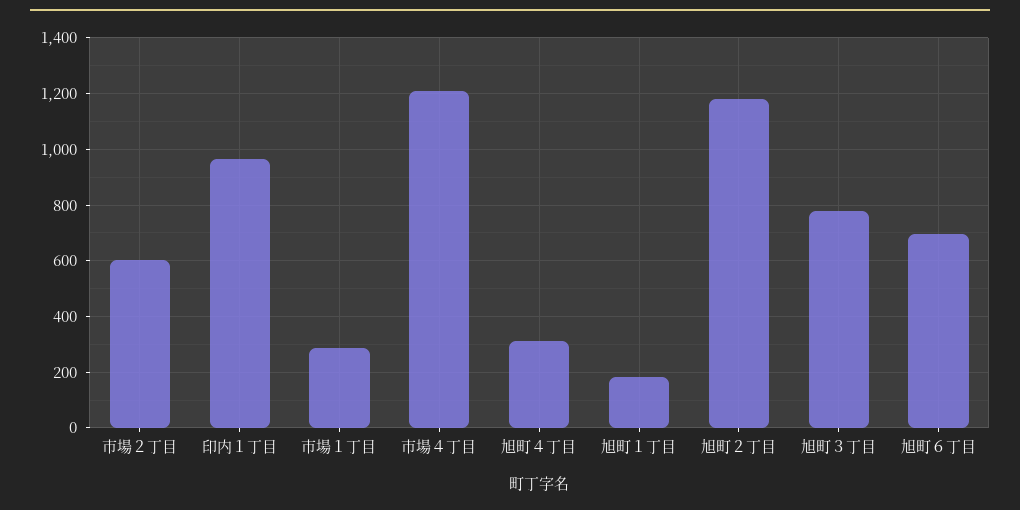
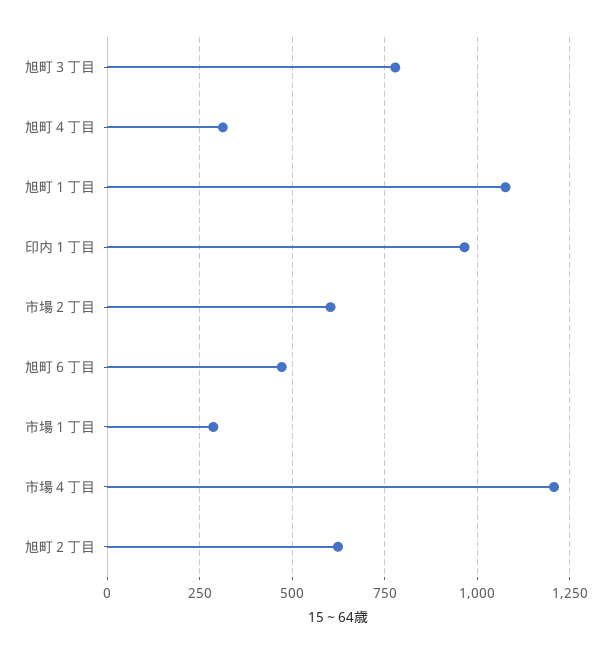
旭町１丁目: 175 -> 1075
旭町２丁目: 1175 -> 625
旭町６丁目: 700 -> 475

